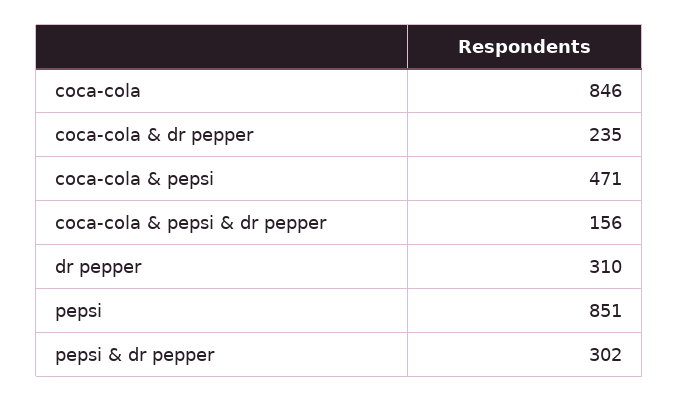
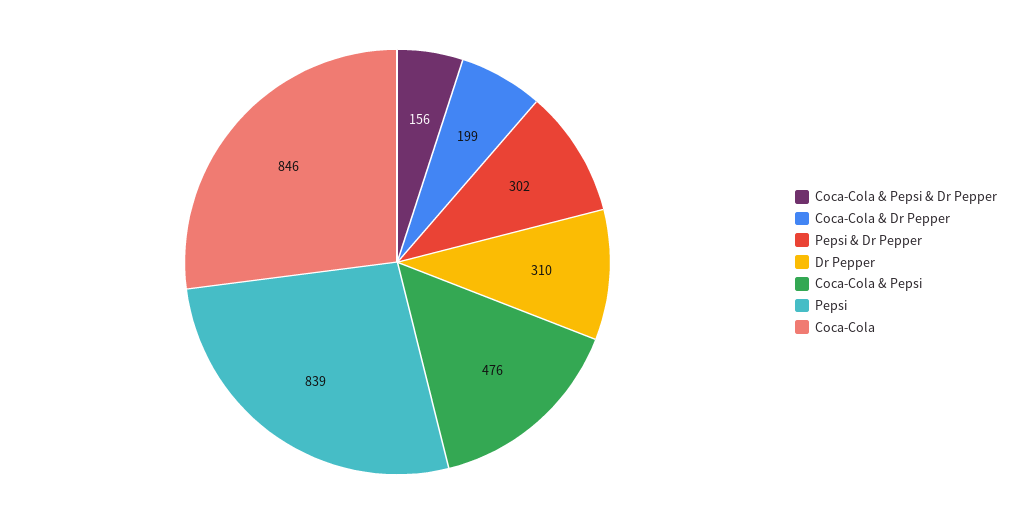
coca-cola & dr pepper: 235 -> 199
coca-cola & pepsi: 471 -> 476
pepsi: 851 -> 839

